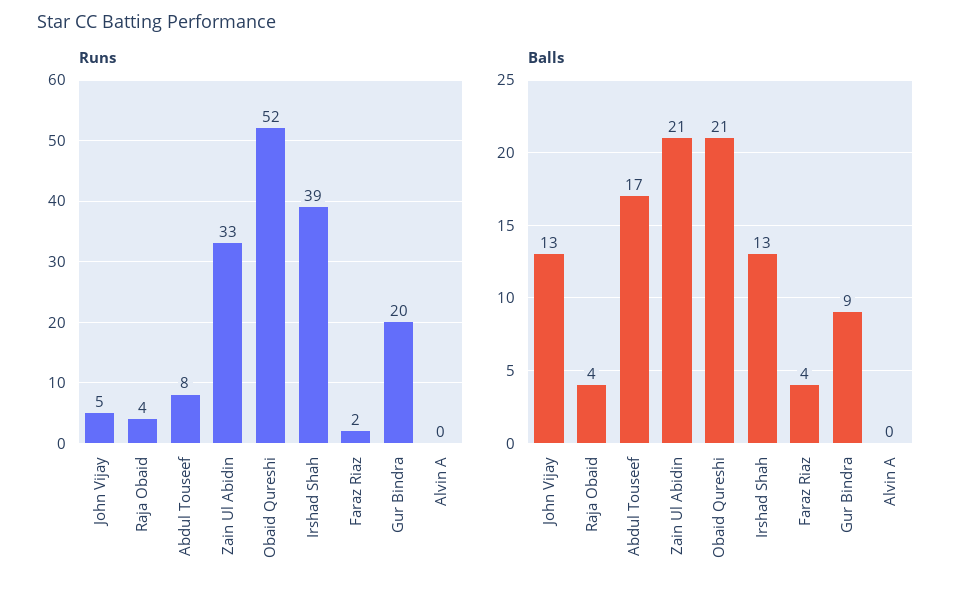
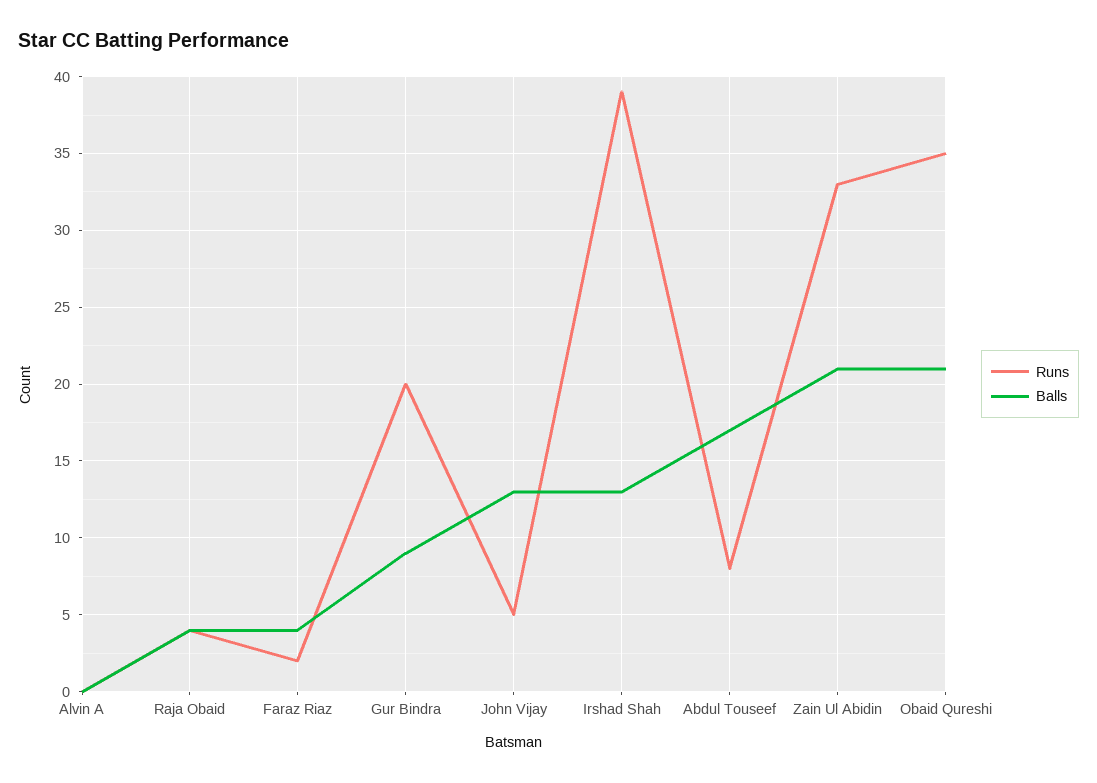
Runs, Obaid Qureshi: 52 -> 35

